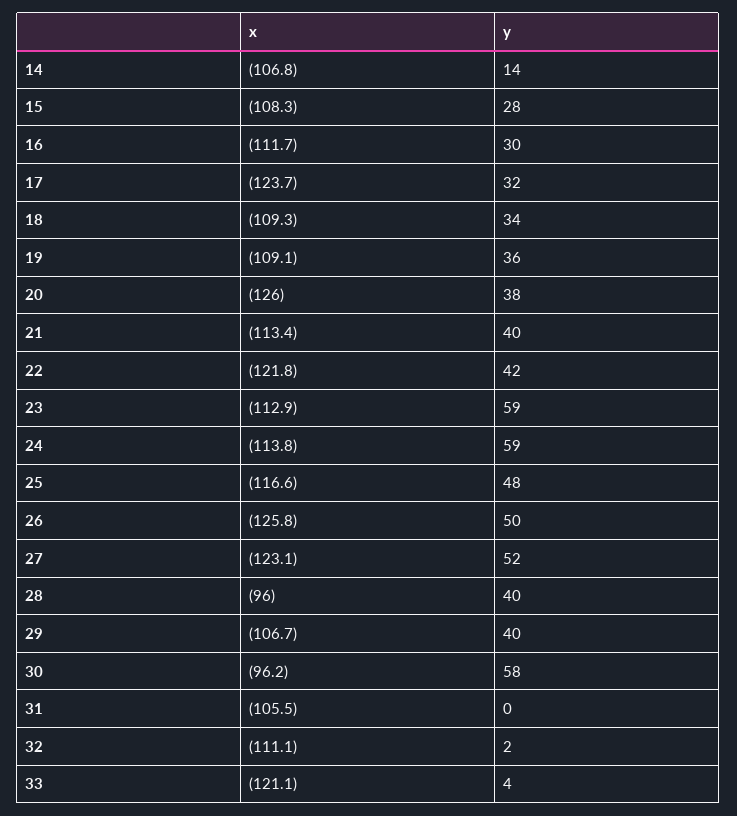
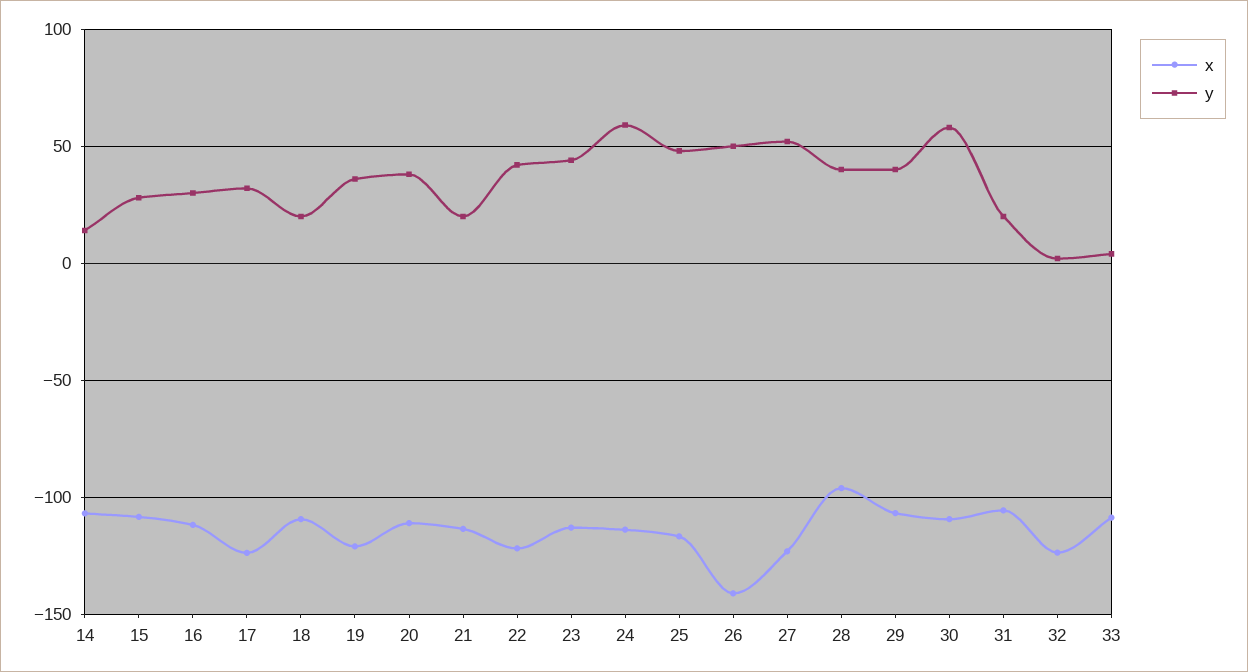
y, 18: 34 -> 20
x, 19: -109.1 -> -120
x, 20: -126 -> -110
y, 21: 40 -> 20
y, 23: 59 -> 45
x, 26: -125.8 -> -140
x, 30: -96.2 -> -110
y, 31: 0 -> 20
x, 32: -111.1 -> -125
x, 33: -121.1 -> -110

